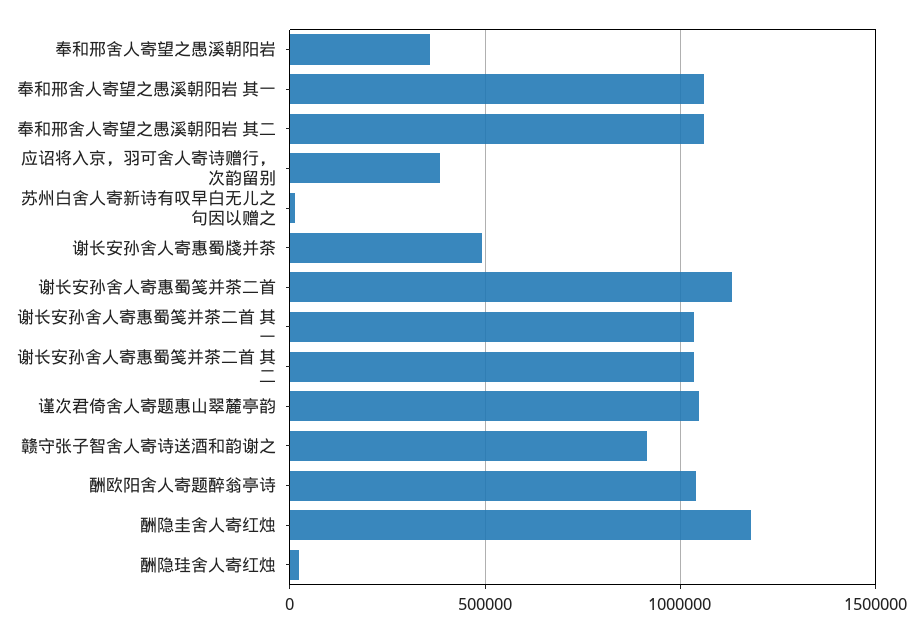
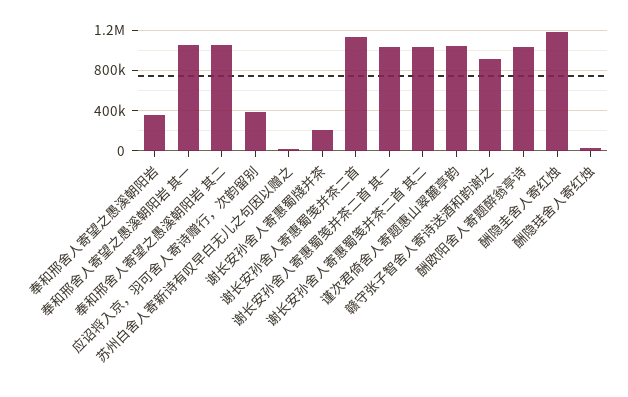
谢长安孙舍人寄惠蜀牋并茶: 500000 -> 200000

